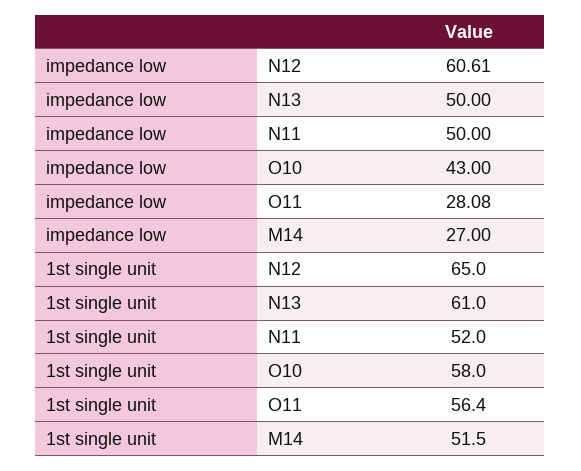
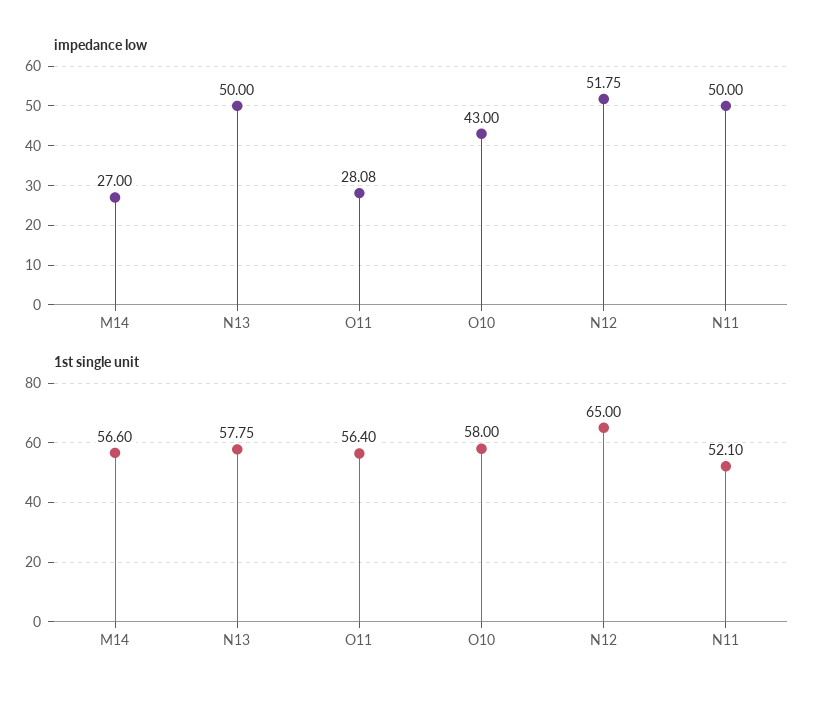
impedance low, N12: 60.61 -> 51.75
1st single unit, N13: 61 -> 57.75
1st single unit, N11: 52 -> 52.1
1st single unit, M14: 51.5 -> 56.6

